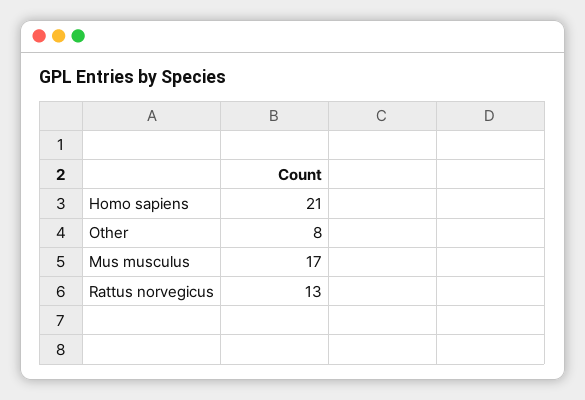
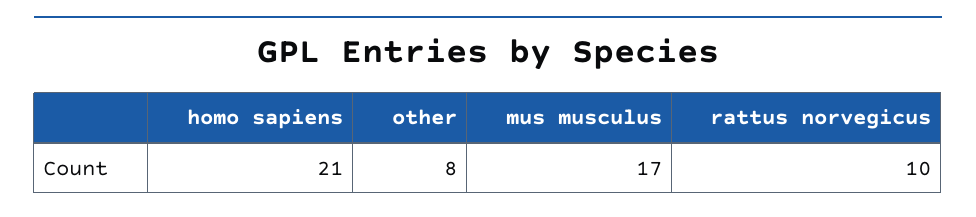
Rattus norvegicus: 13 -> 10

